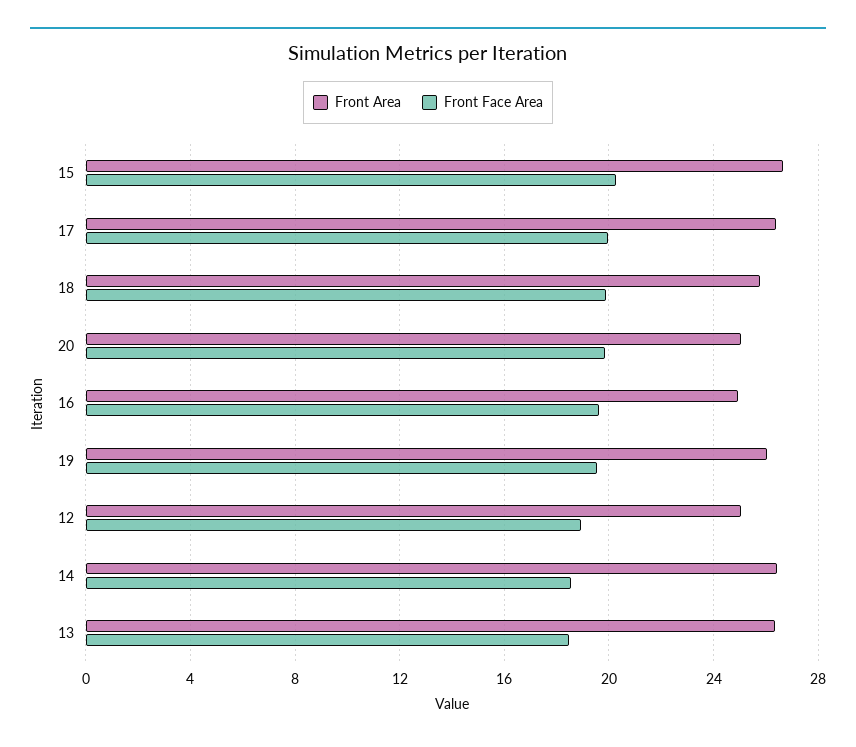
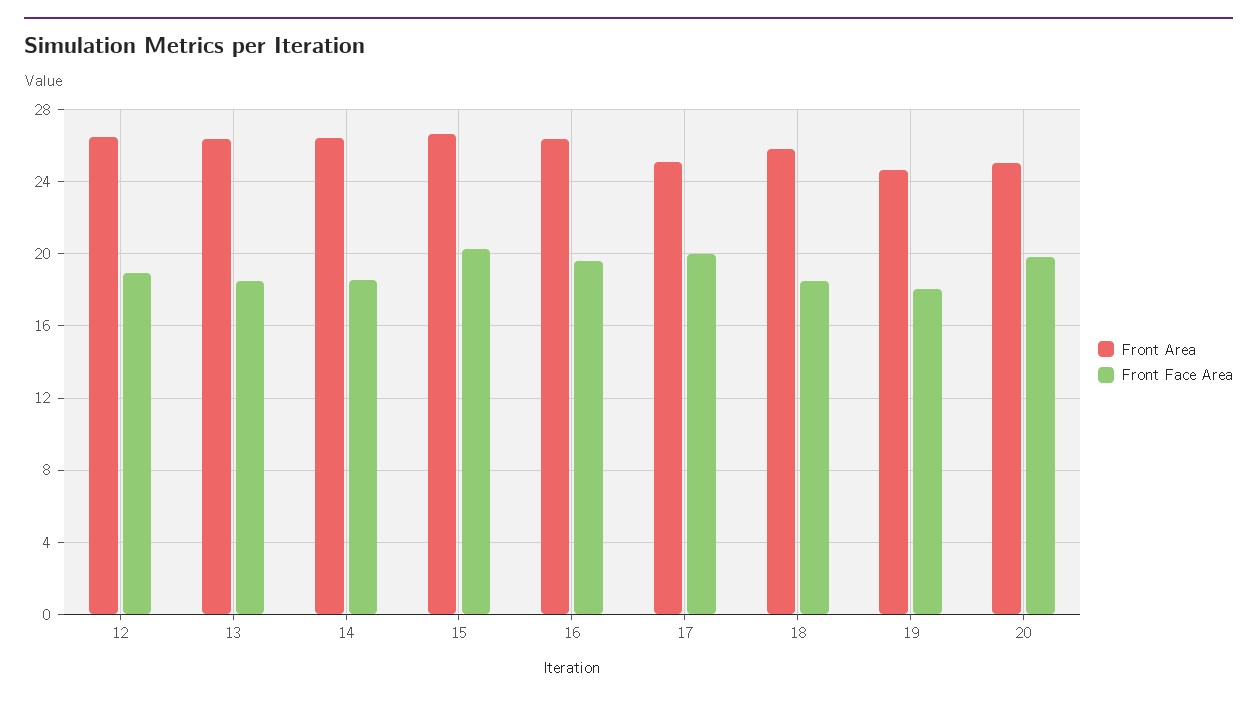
Front Area, 17: 26.5 -> 25
Front Face Area, 18: 20 -> 18.5
Front Area, 16: 25 -> 26.5
Front Area, 19: 26 -> 24.5
Front Face Area, 19: 19.5 -> 18
Front Area, 12: 25 -> 26.5

